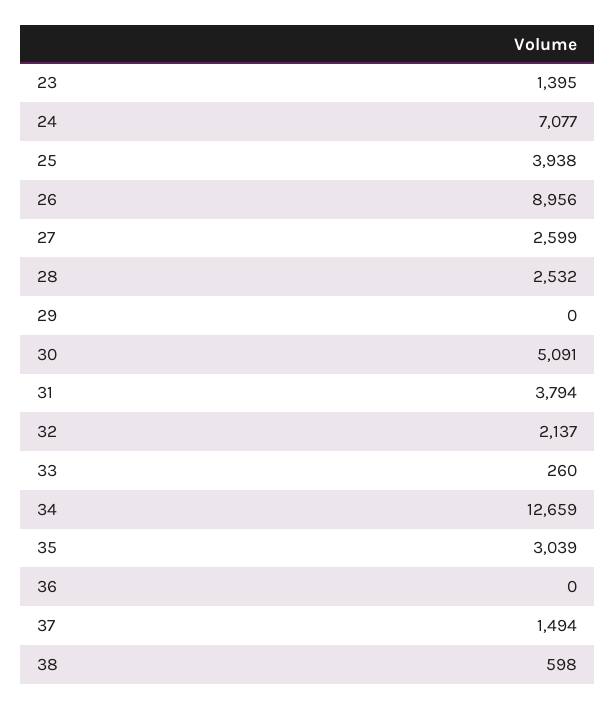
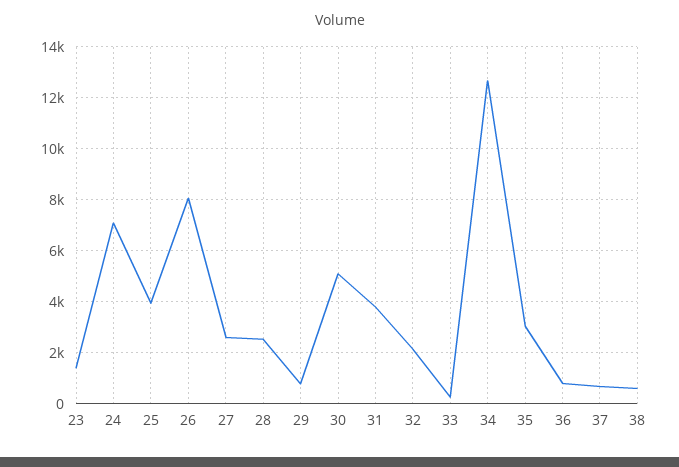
26: 8956 -> 8000
29: 0 -> 750
36: 0 -> 750
37: 1494 -> 750

